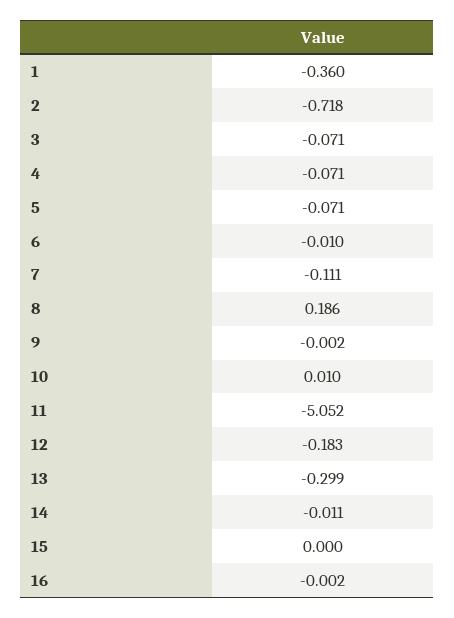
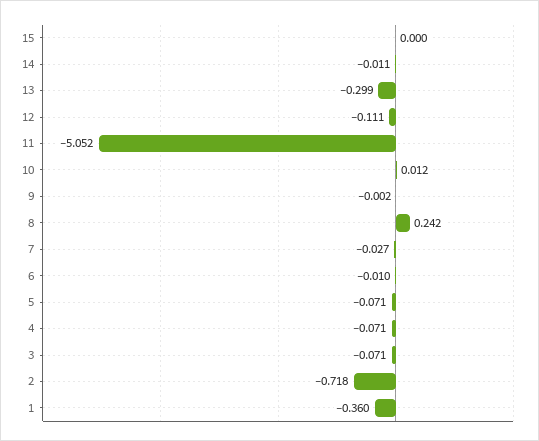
7: -0.111 -> -0.027
8: 0.186 -> 0.242
10: 0.01 -> 0.012
12: -0.183 -> -0.111
16: -0.002 -> none

